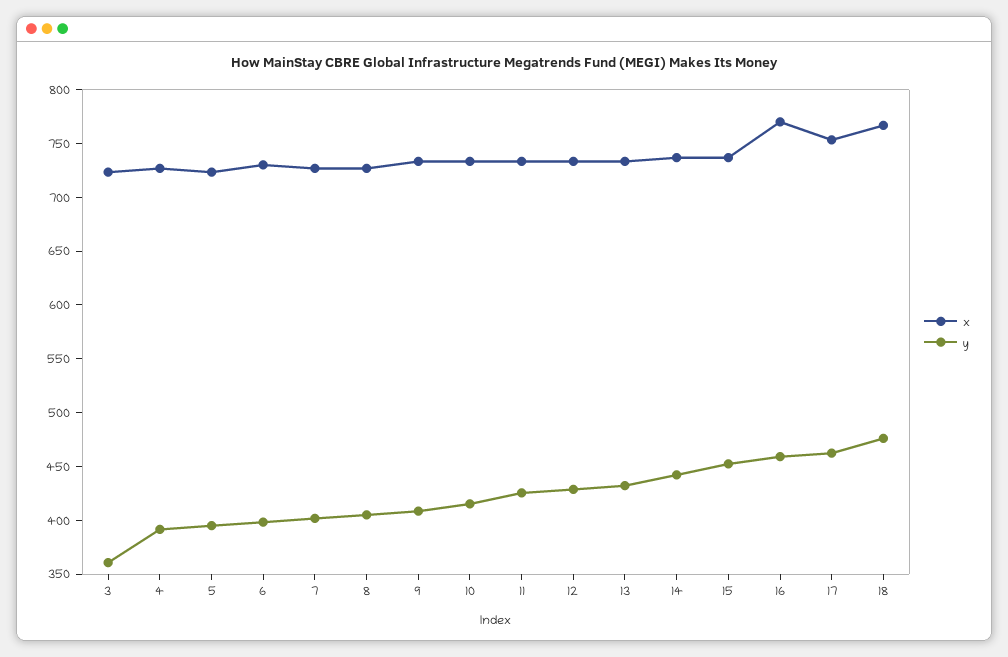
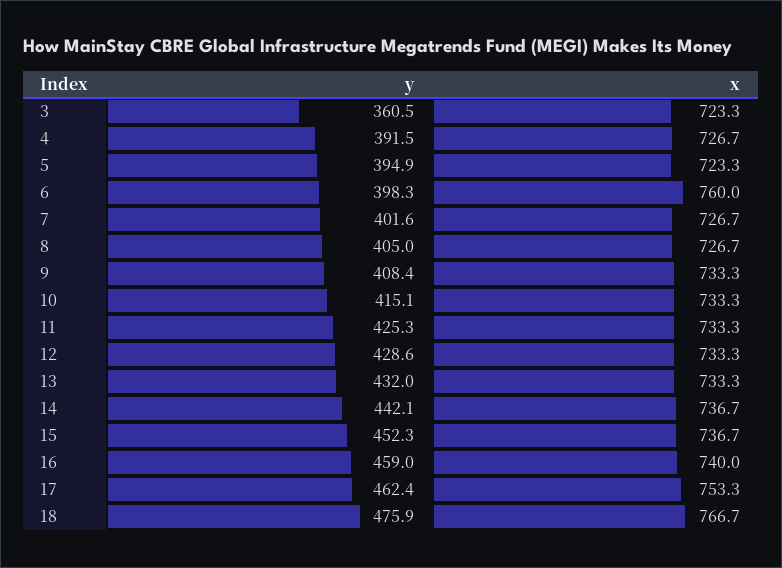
x, 6: 730 -> 760
x, 16: 770 -> 740

